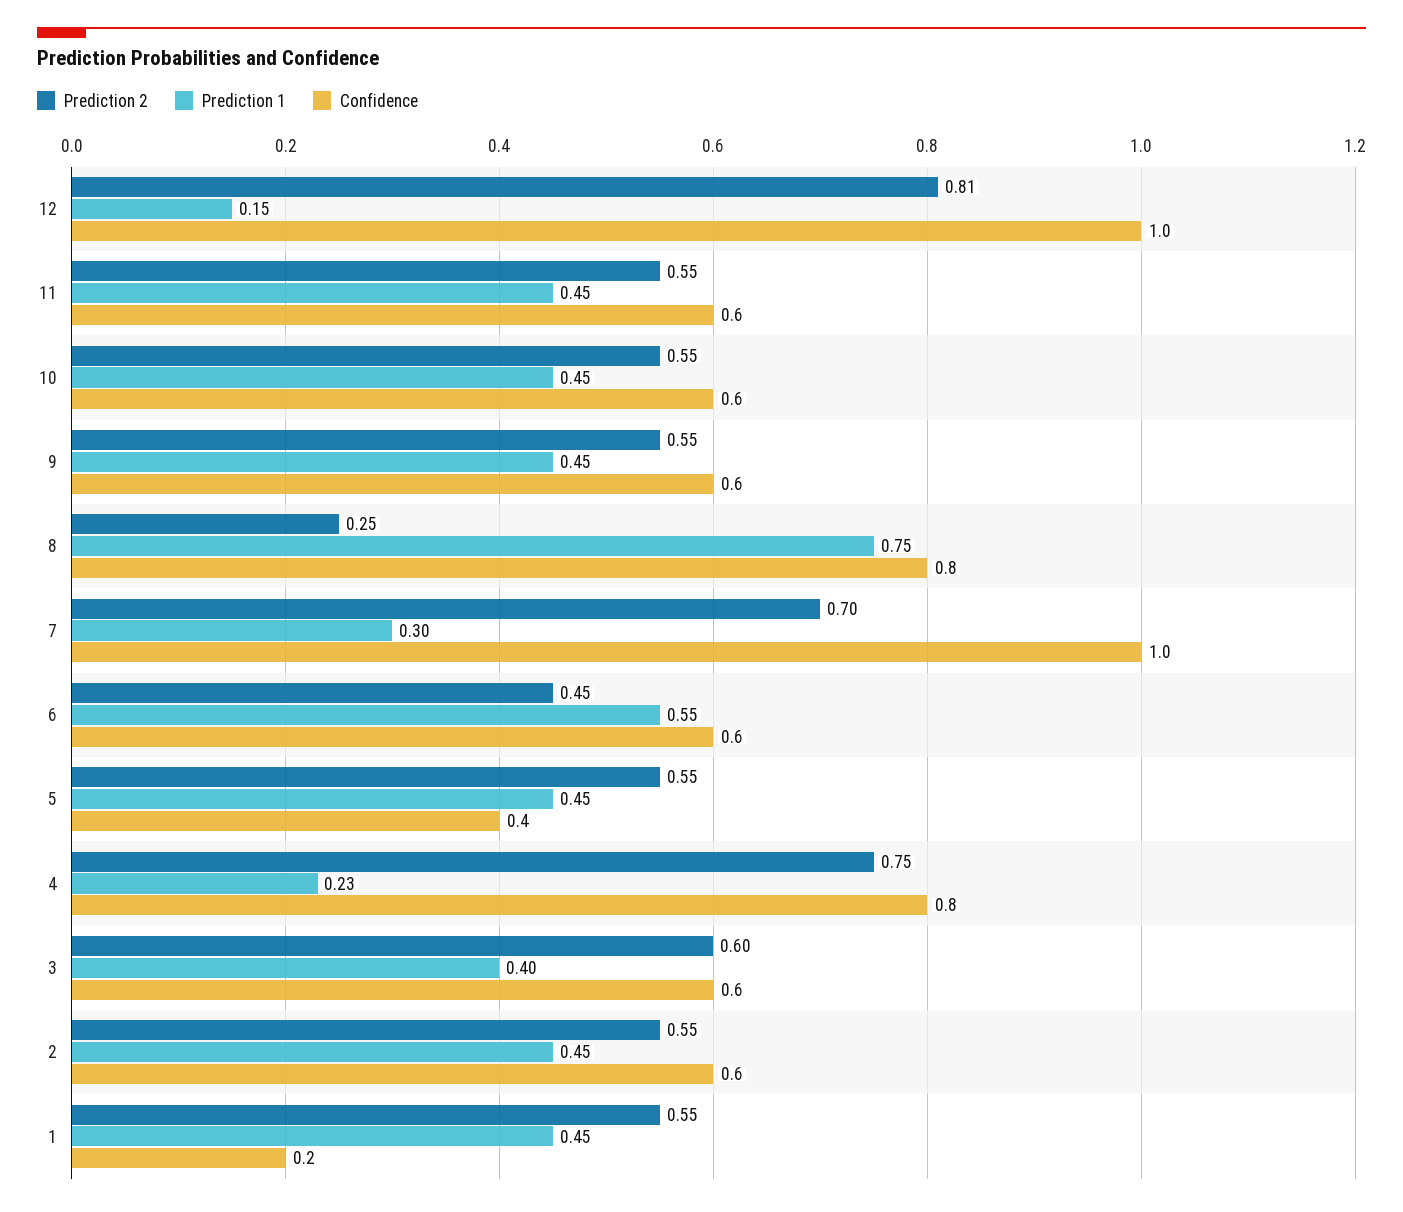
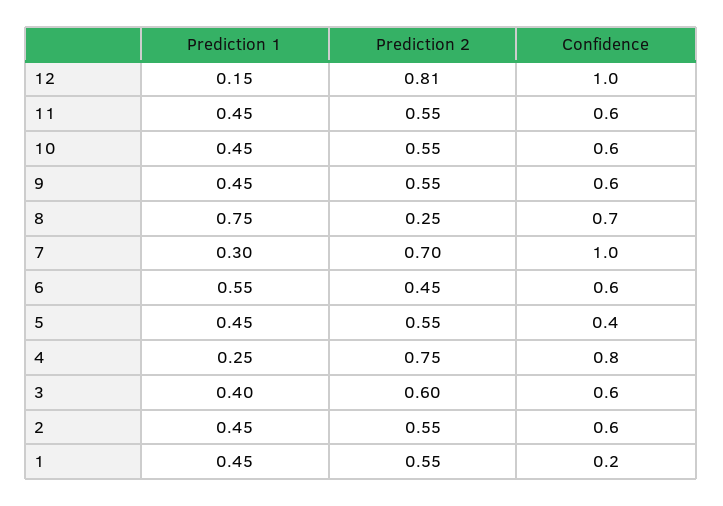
Confidence, 8: 0.8 -> 0.7
Prediction 1, 4: 0.23 -> 0.25

